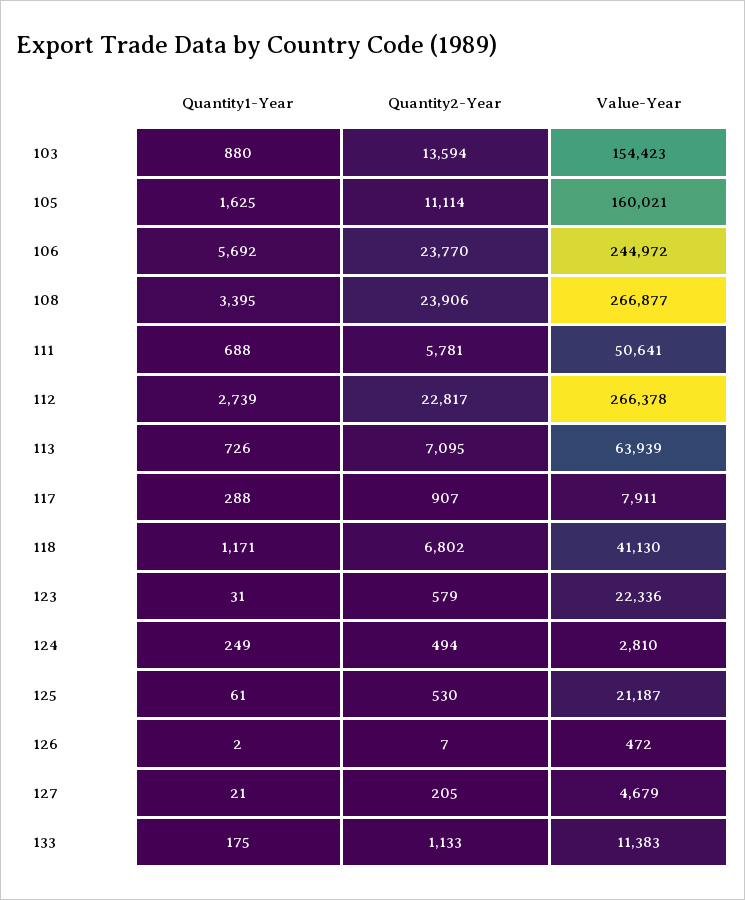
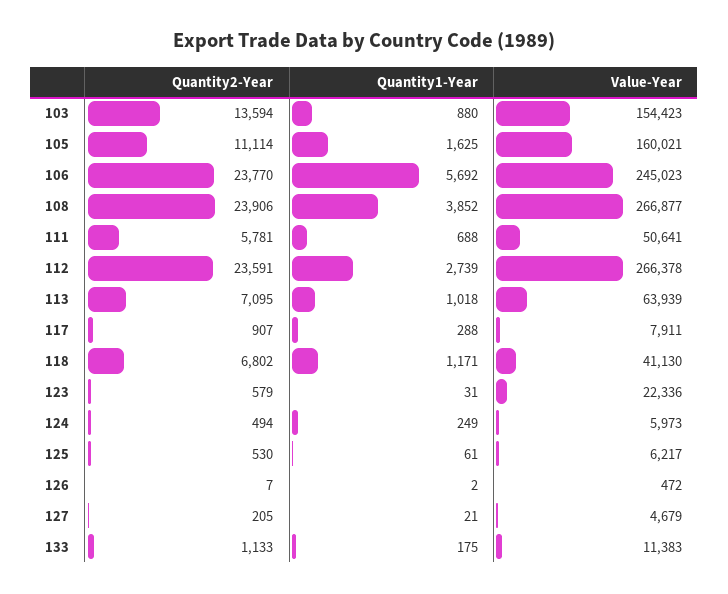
Value-Year, 106: 244972 -> 245023
Quantity1-Year, 108: 3395 -> 3852
Quantity2-Year, 112: 22817 -> 23591
Quantity1-Year, 113: 726 -> 1018
Value-Year, 124: 2810 -> 5973
Value-Year, 125: 21187 -> 6217

